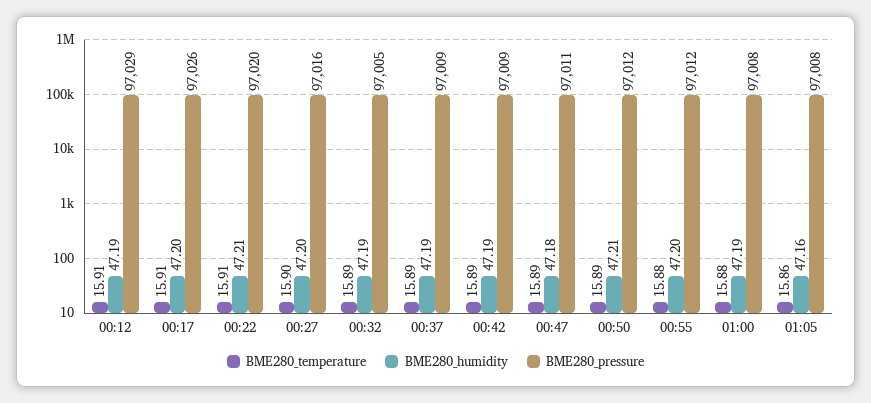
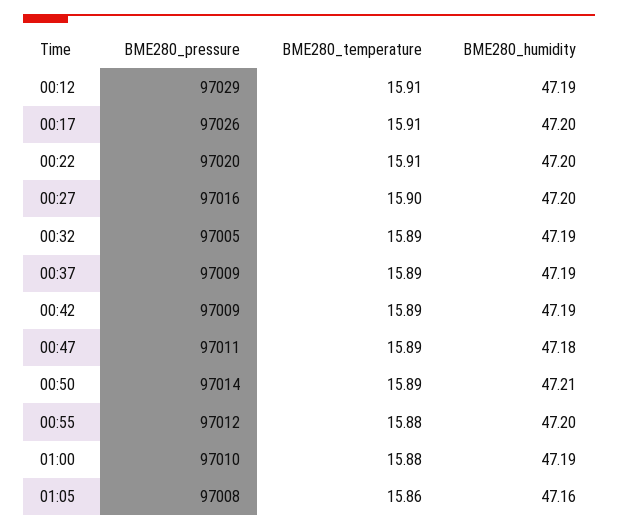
BME280_humidity, 00:22: 47.21 -> 47.2
BME280_pressure, 00:50: 97012 -> 97014
BME280_pressure, 01:00: 97008 -> 97010

